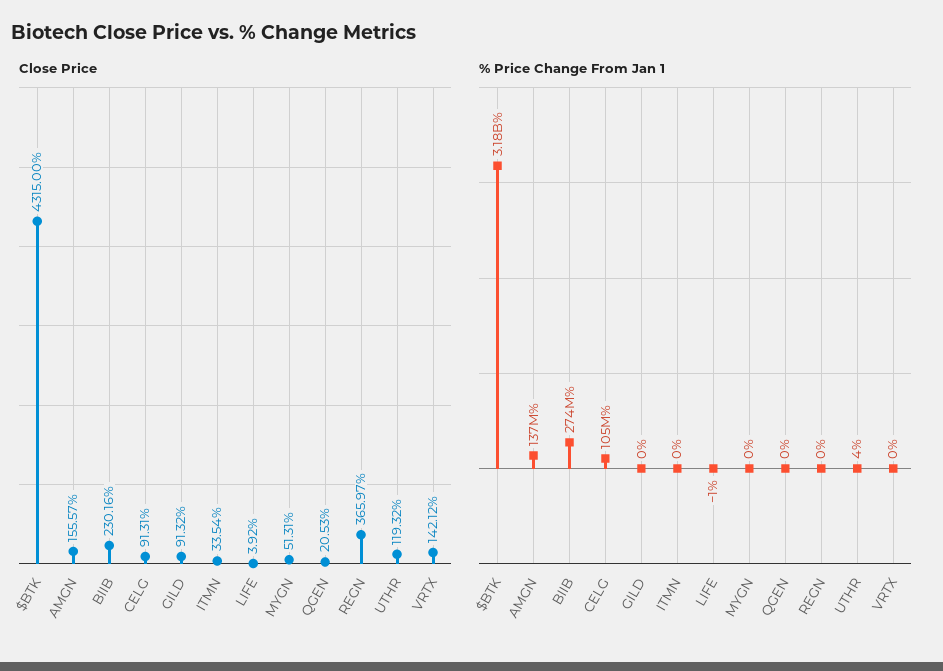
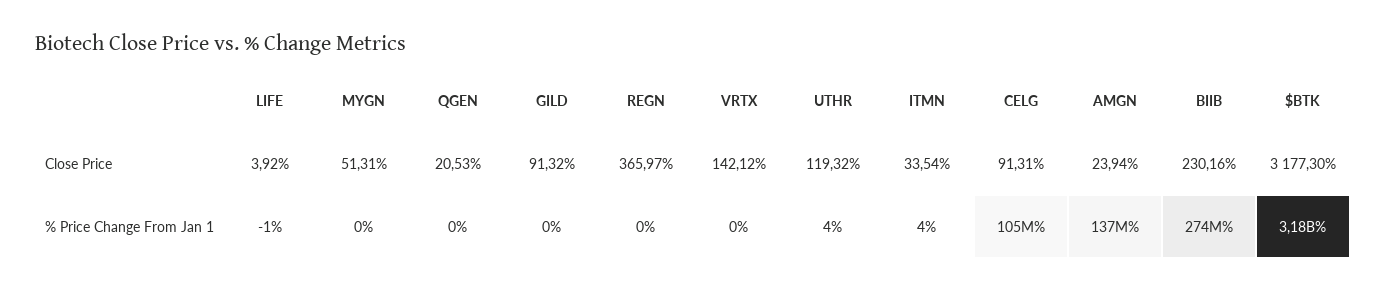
Close Price, $BTK: 4315 -> 3177.3
Close Price, AMGN: 155.57 -> 23.94
% Price Change From Jan 1, ITMN: 0 -> 4

